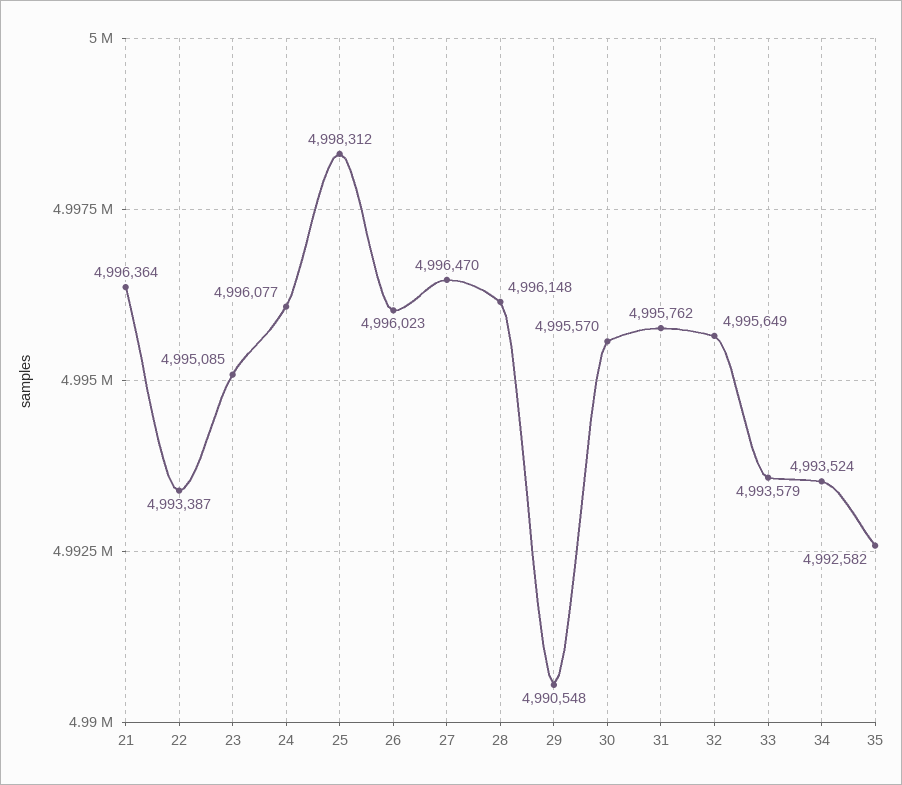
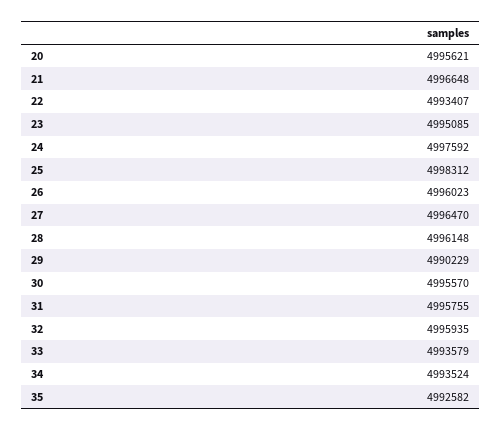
21: 4996364 -> 4996648
22: 4993387 -> 4993407
24: 4996077 -> 4997592
29: 4990548 -> 4990229
31: 4995762 -> 4995755
32: 4995649 -> 4995935
20: none -> 4995621

